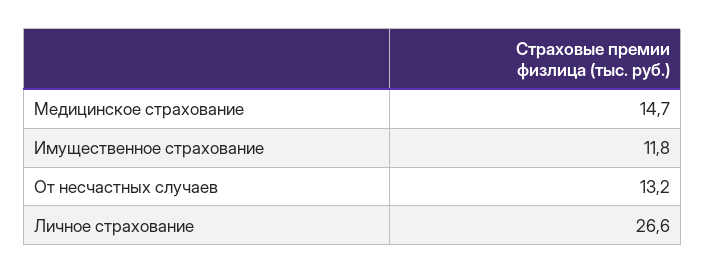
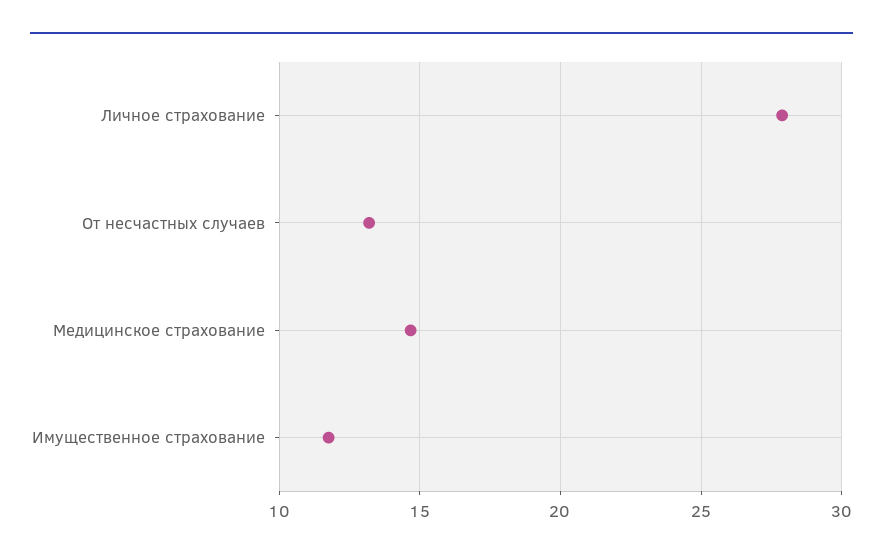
Личное страхование: 26.6 -> 28

